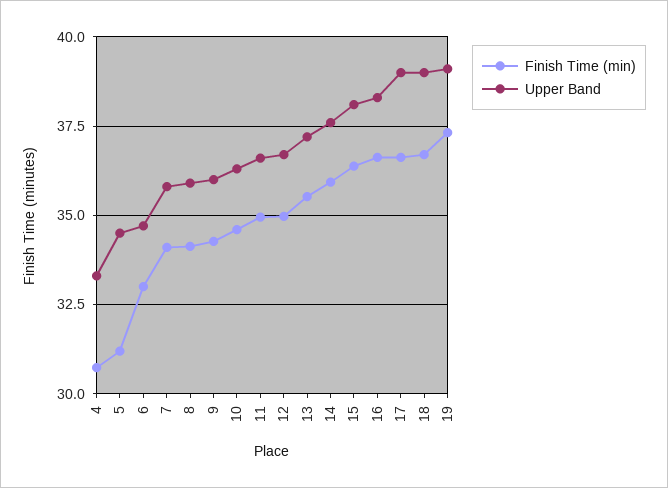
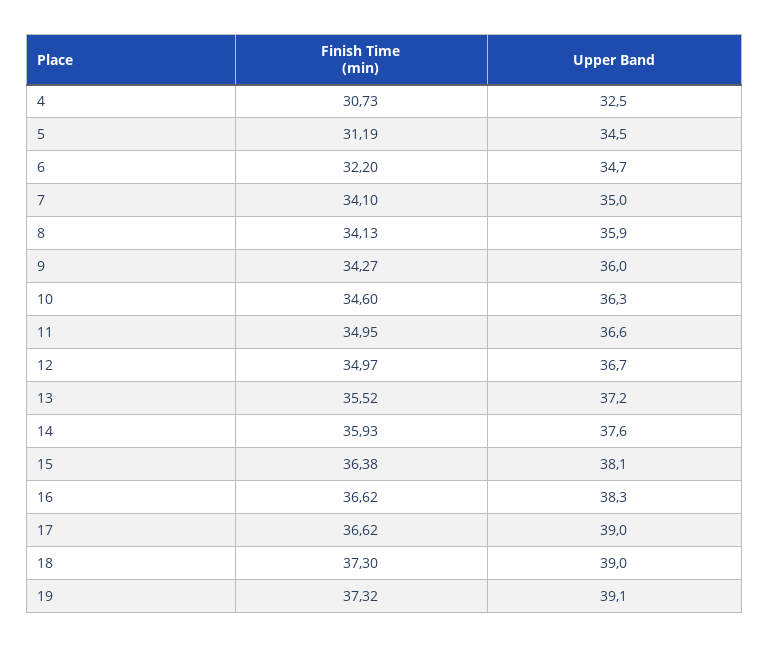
Upper Band, 4: 33.25 -> 32.5
Finish Time (min), 6: 33 -> 32.2
Upper Band, 7: 35.75 -> 35
Finish Time (min), 18: 36.75 -> 37.3

